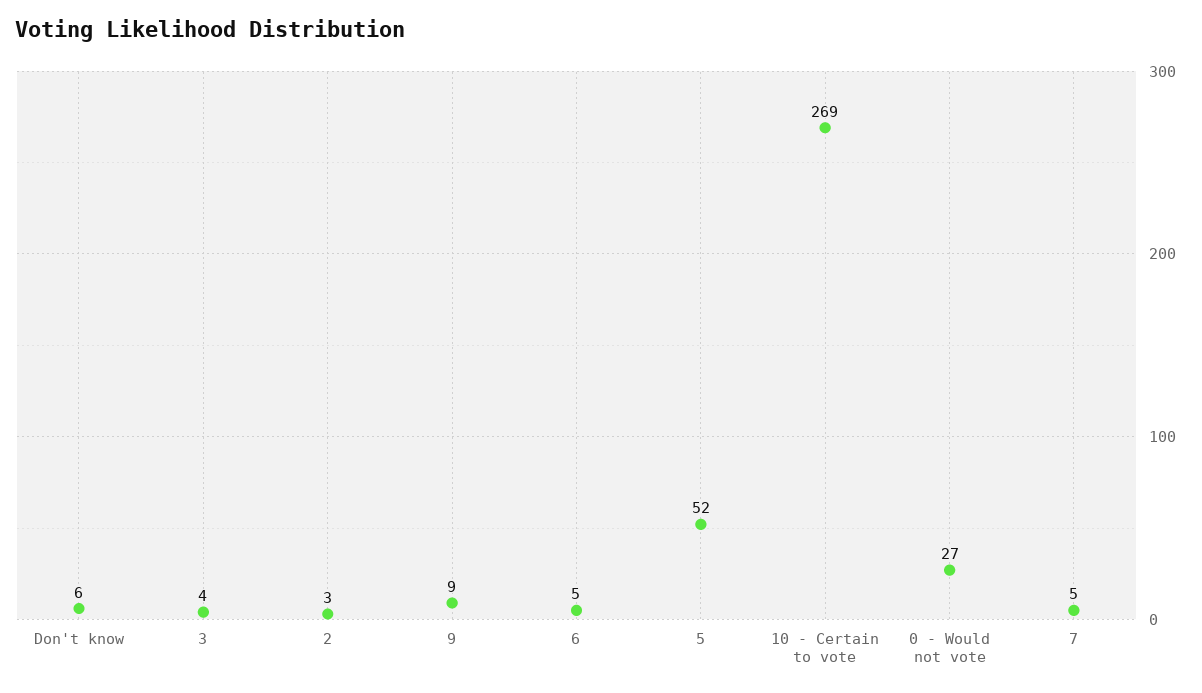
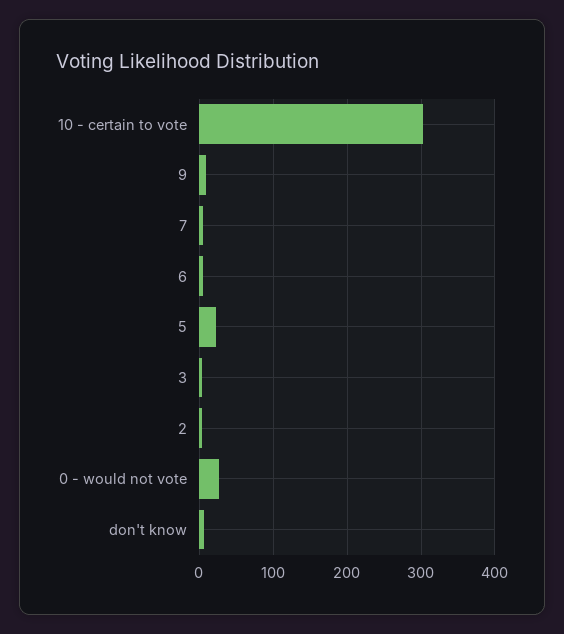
5: 52 -> 20
10 - Certain to vote: 269 -> 300

